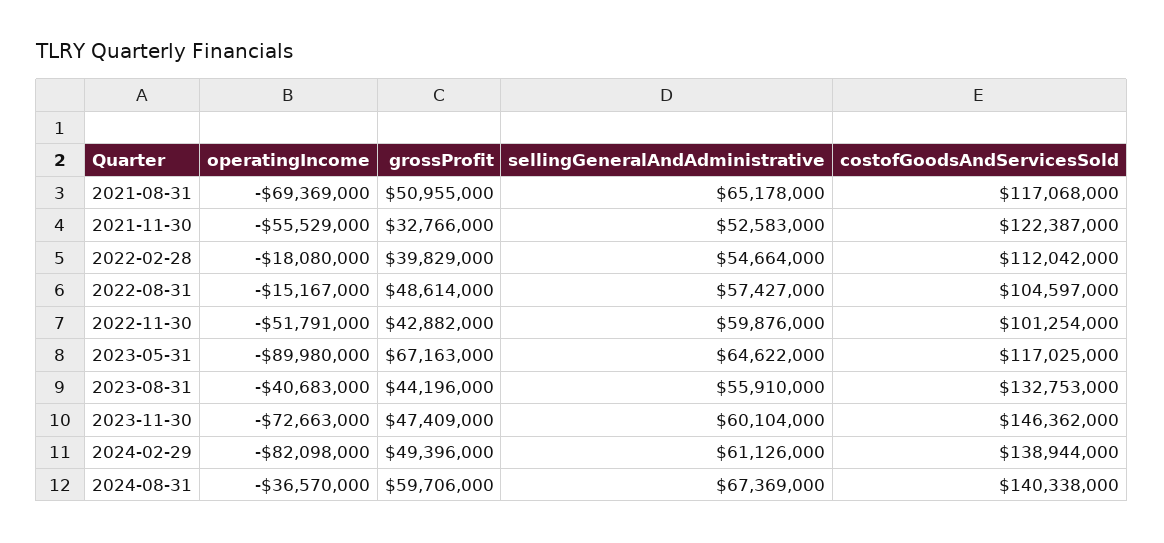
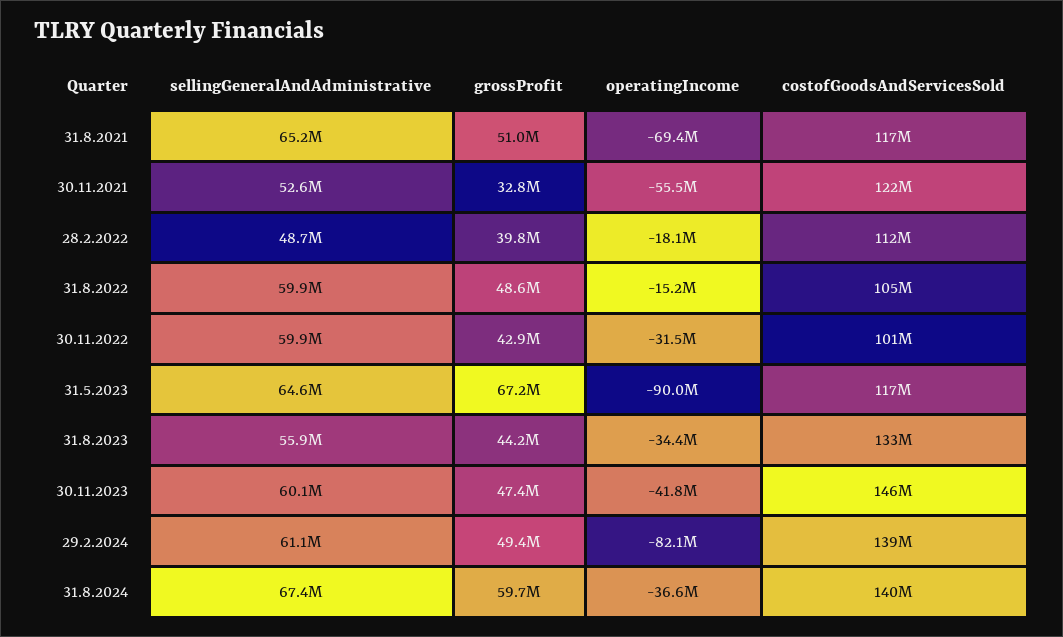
sellingGeneralAndAdministrative, 2022-02-28: 54664000 -> 48700000
sellingGeneralAndAdministrative, 2022-08-31: 57427000 -> 59900000
operatingIncome, 2022-11-30: -51791000 -> -31500000
operatingIncome, 2023-08-31: -40683000 -> -34400000
operatingIncome, 2023-11-30: -72663000 -> -41800000

